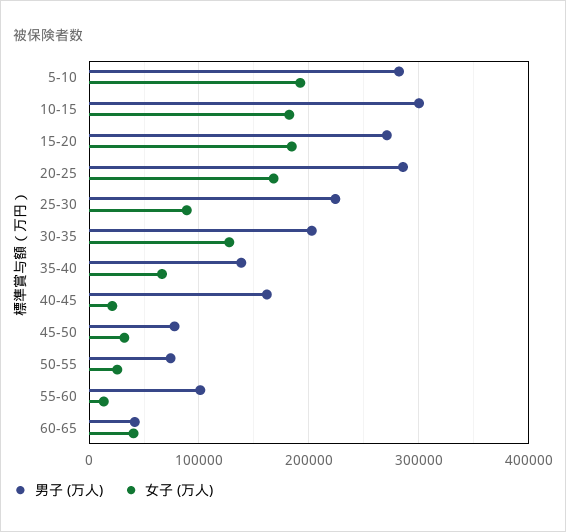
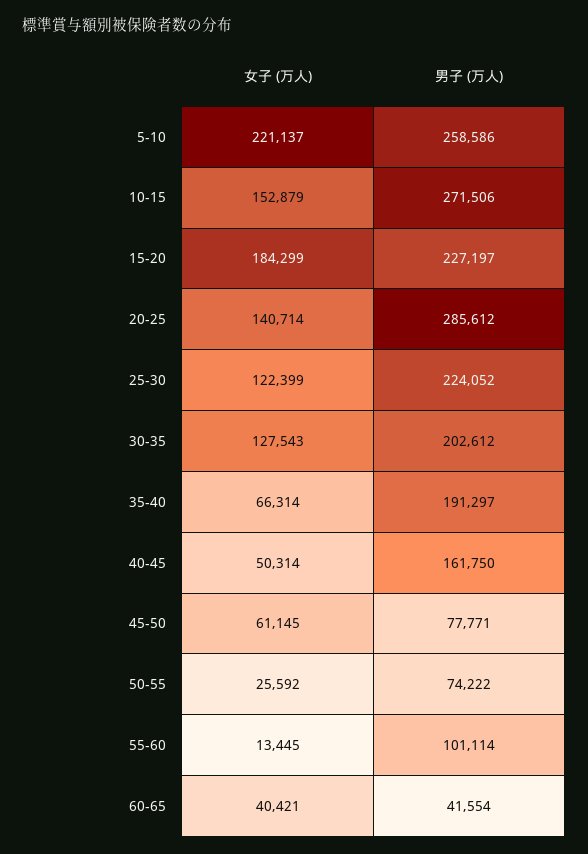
男子 (万人), 5-10: 280000 -> 258586
女子 (万人), 5-10: 190000 -> 221137
男子 (万人), 10-15: 300000 -> 271506
女子 (万人), 10-15: 180000 -> 152879
男子 (万人), 15-20: 270000 -> 227197
女子 (万人), 20-25: 170000 -> 140714
女子 (万人), 25-30: 90000 -> 122399
男子 (万人), 35-40: 140000 -> 191297
女子 (万人), 40-45: 20000 -> 50314
女子 (万人), 45-50: 30000 -> 61145

